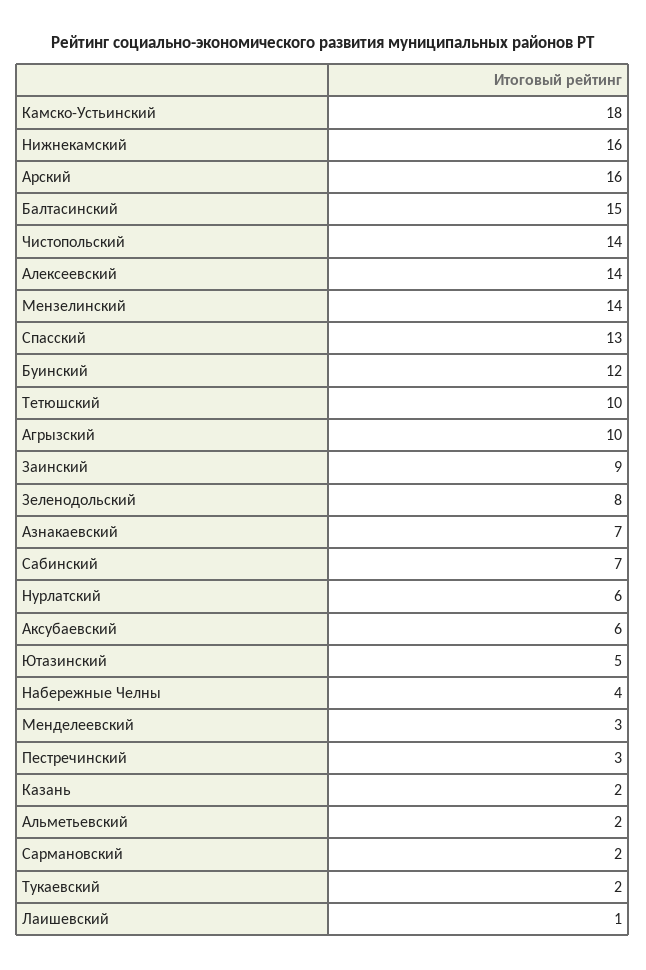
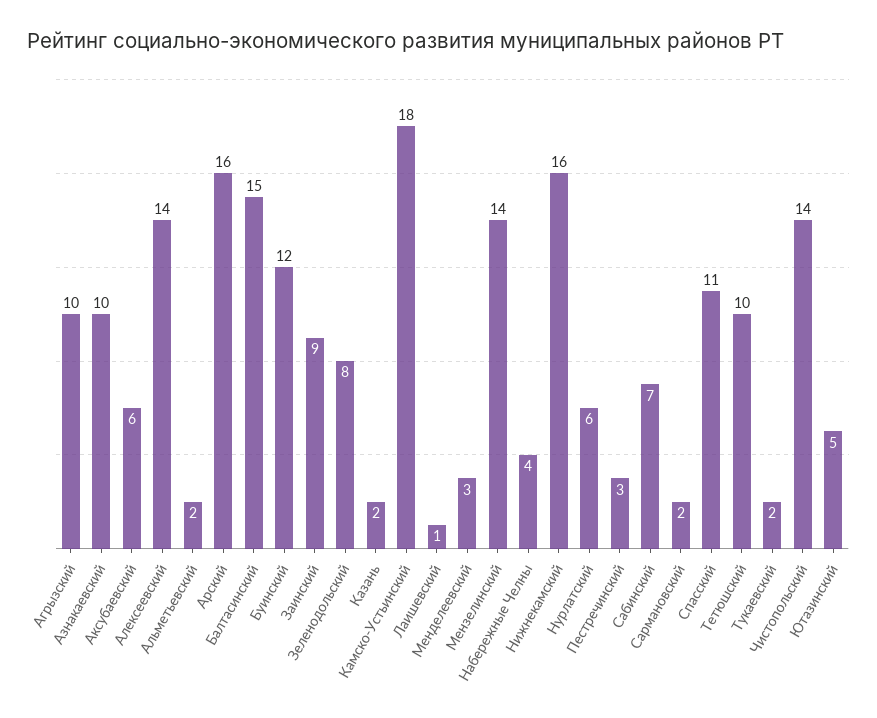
Спасский: 13 -> 11
Азнакаевский: 7 -> 10

